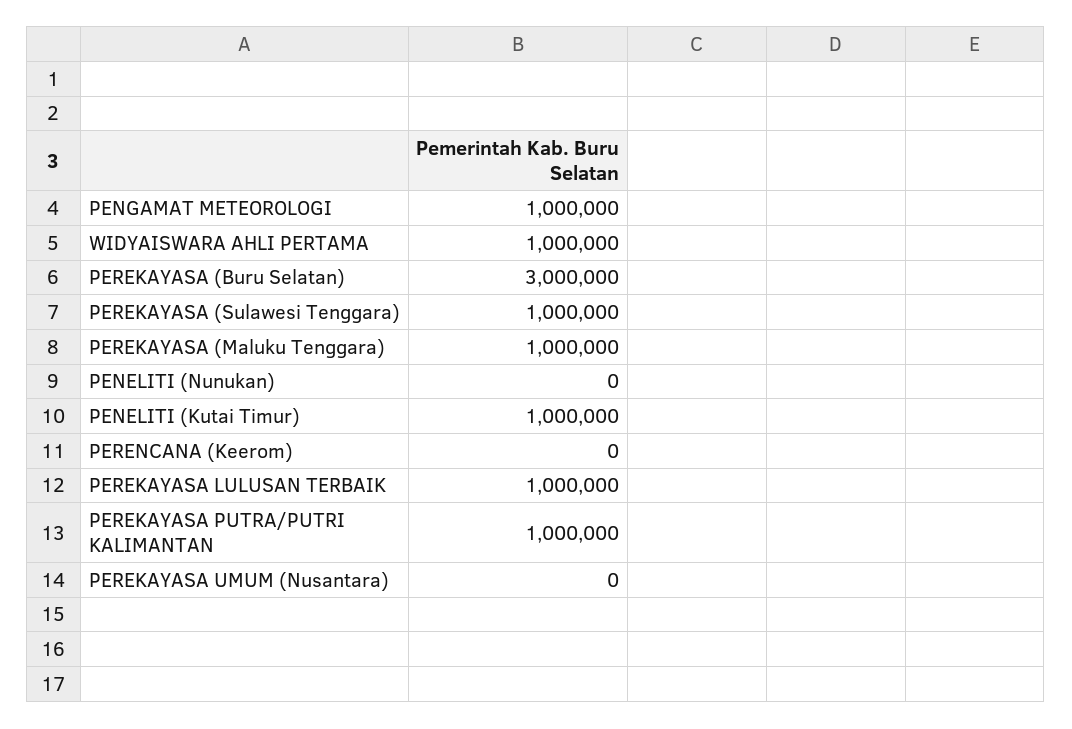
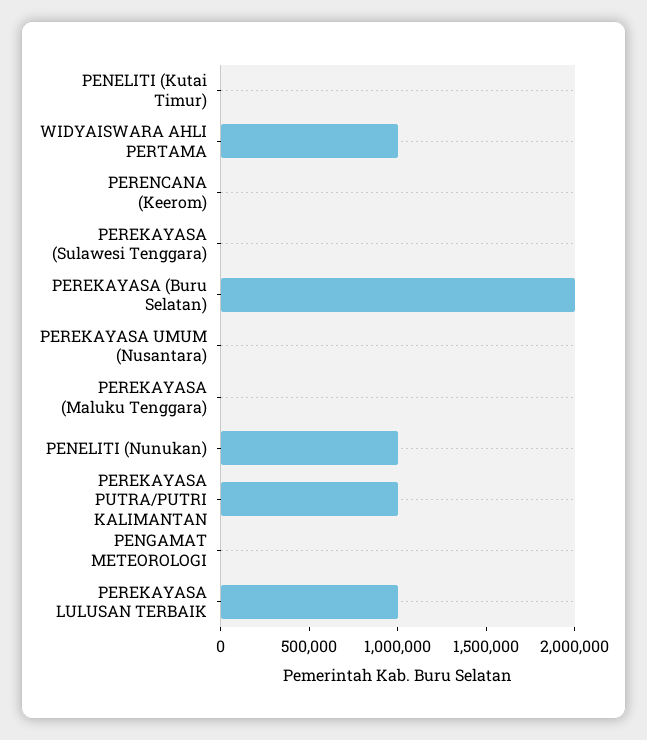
PENGAMAT METEOROLOGI: 1000000 -> 0
PEREKAYASA (Buru Selatan): 3000000 -> 2000000
PEREKAYASA (Sulawesi Tenggara): 1000000 -> 0
PEREKAYASA (Maluku Tenggara): 1000000 -> 0
PENELITI (Nunukan): 0 -> 1000000
PENELITI (Kutai Timur): 1000000 -> 0

